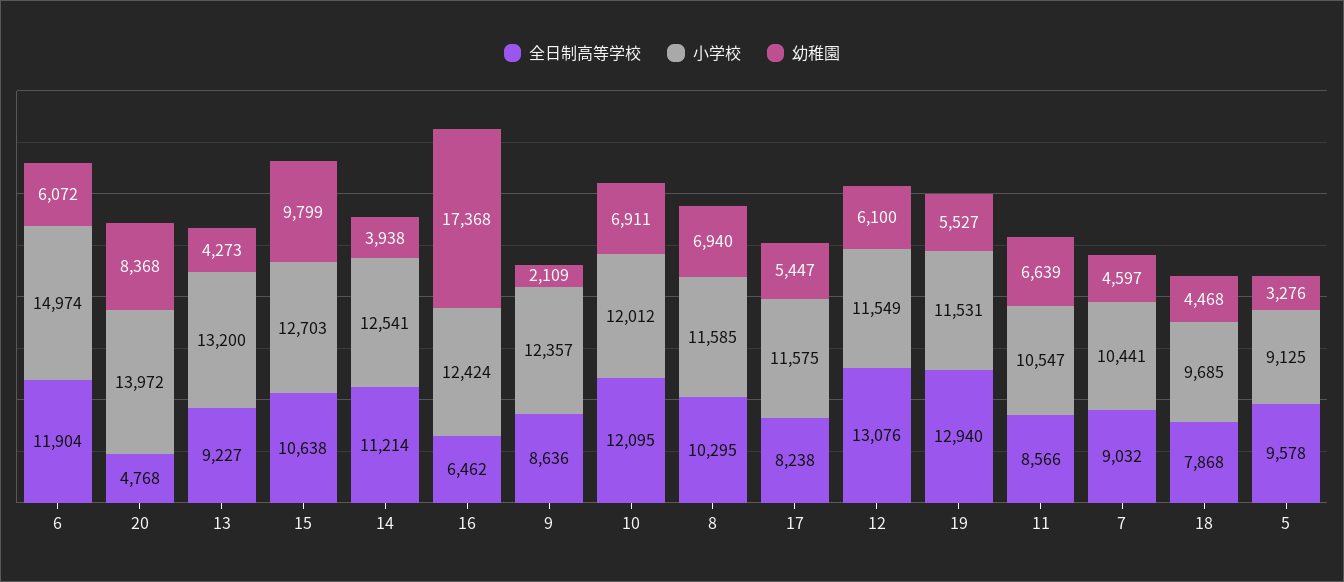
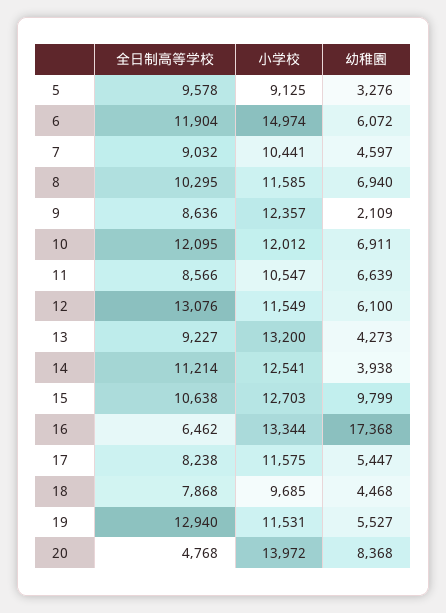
小学校, 16: 12424 -> 13344

